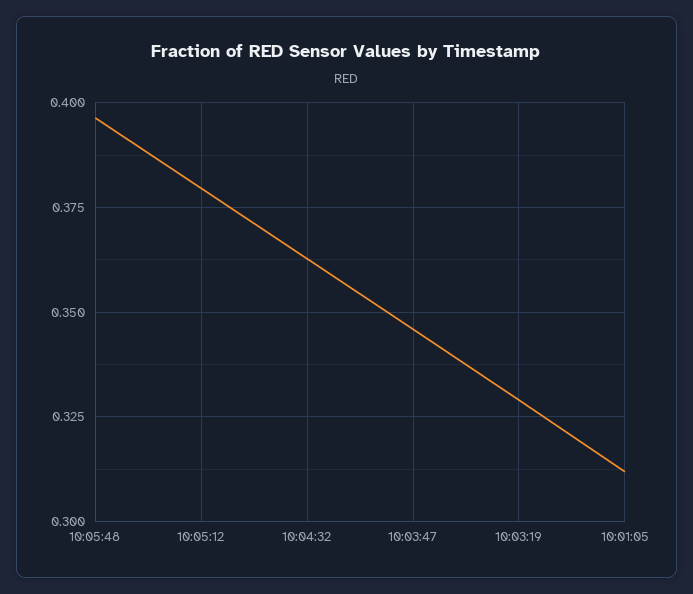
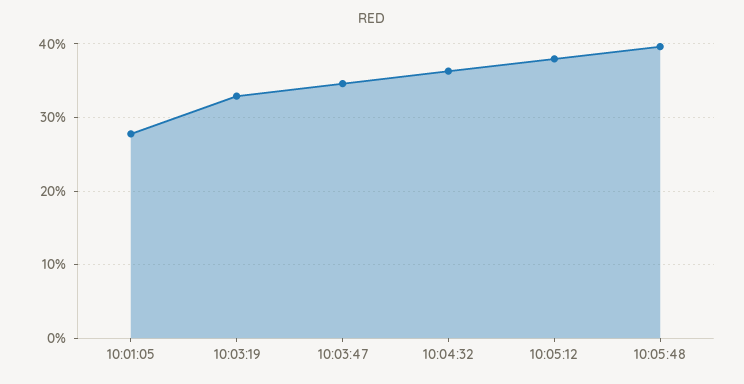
10:01:05: 0.3125 -> 0.28

